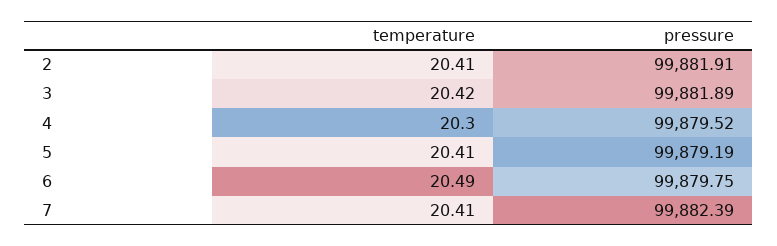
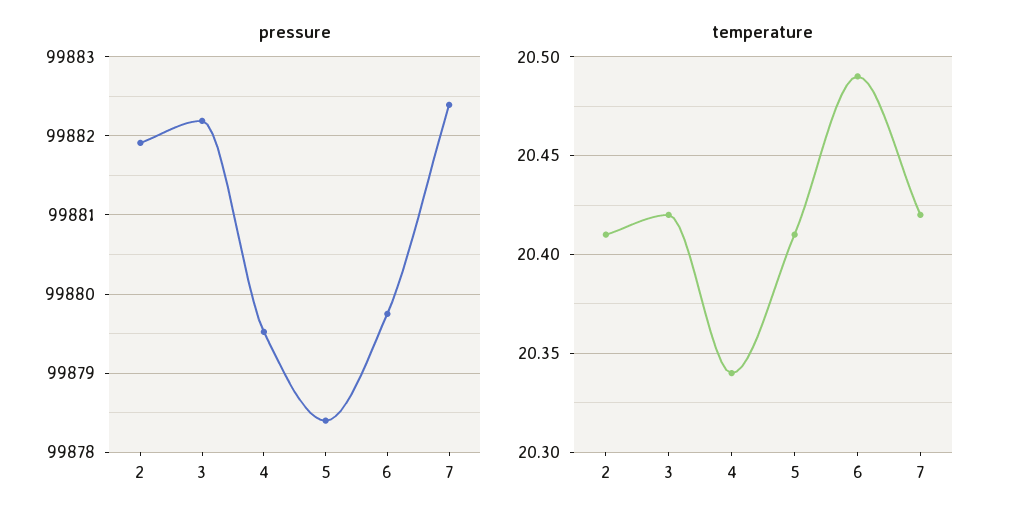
pressure, 3: 99881.89 -> 99882.2
temperature, 4: 20.3 -> 20.34
pressure, 5: 99879.19 -> 99878.4
temperature, 7: 20.41 -> 20.42

